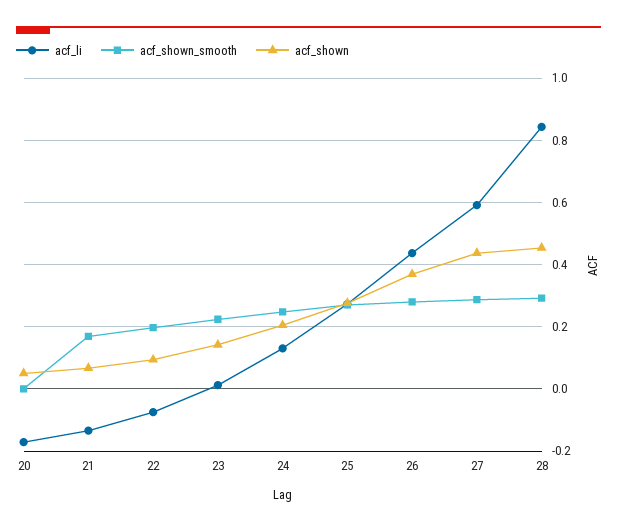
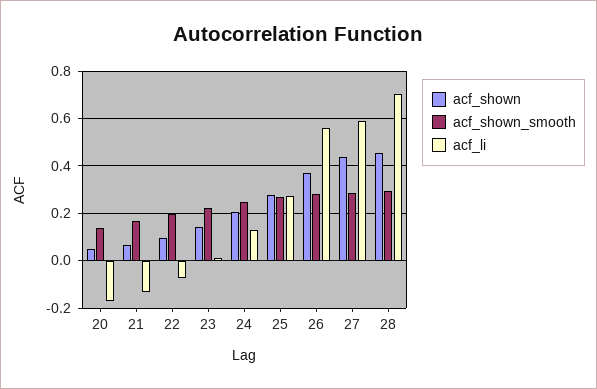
acf_shown_smooth, 20: 0 -> 0.15
acf_li, 26: 0.44 -> 0.55
acf_li, 28: 0.84 -> 0.7

